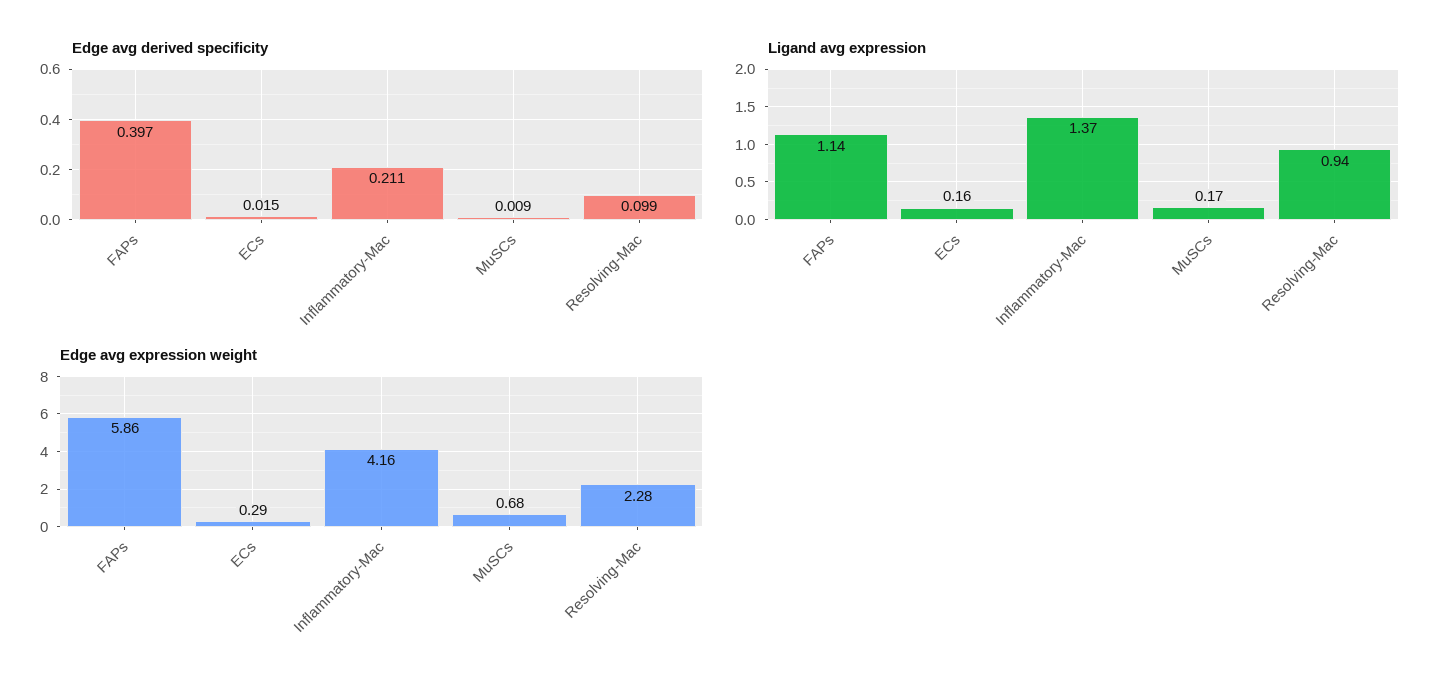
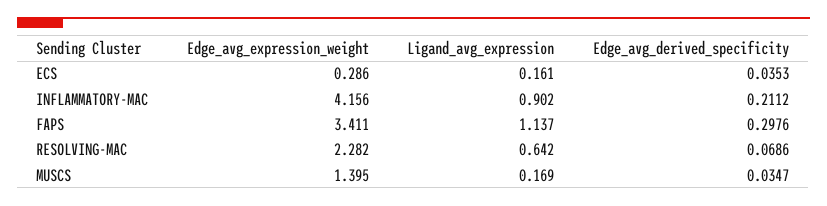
Edge avg derived specificity, FAPs: 0.397 -> 0.2976
Edge avg derived specificity, ECs: 0.015 -> 0.0353
Edge avg derived specificity, MuSCs: 0.009 -> 0.0347
Edge avg derived specificity, Resolving-Mac: 0.099 -> 0.0686
Ligand avg expression, Inflammatory-Mac: 1.37 -> 0.902
Ligand avg expression, Resolving-Mac: 0.94 -> 0.642
Edge avg expression weight, FAPs: 5.86 -> 3.411
Edge avg expression weight, MuSCs: 0.68 -> 1.395

